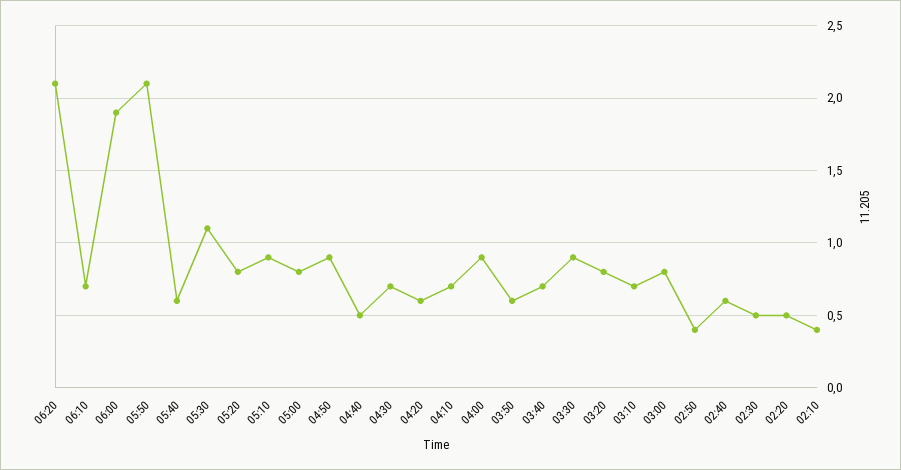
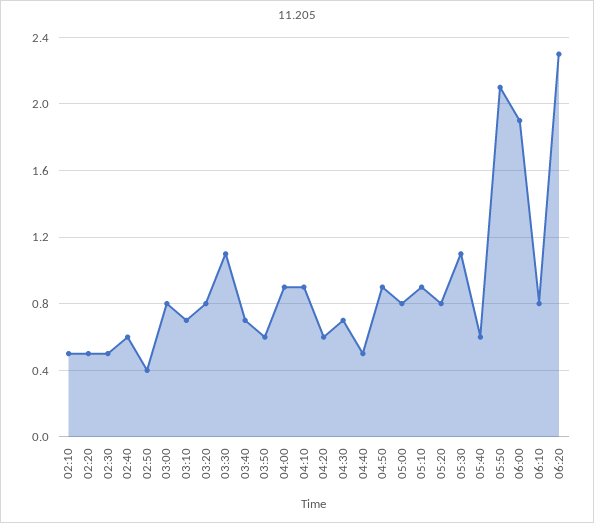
06:20: 2.1 -> 2.3
06:10: 0.7 -> 0.8
04:10: 0.7 -> 0.9
03:30: 0.9 -> 1.1
02:10: 0.4 -> 0.5

